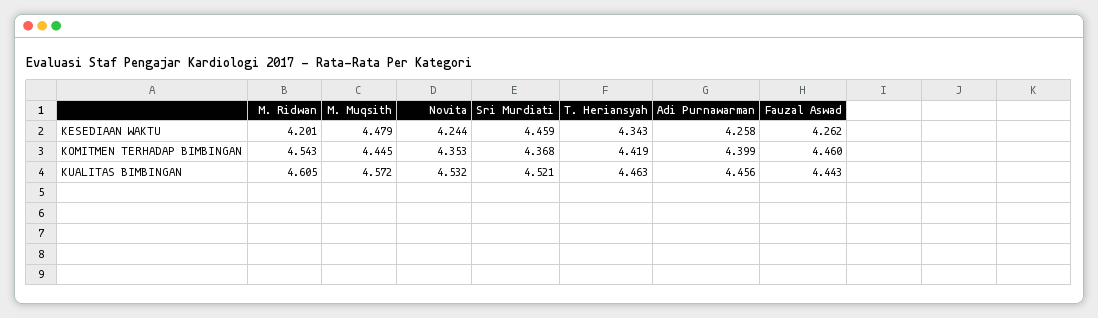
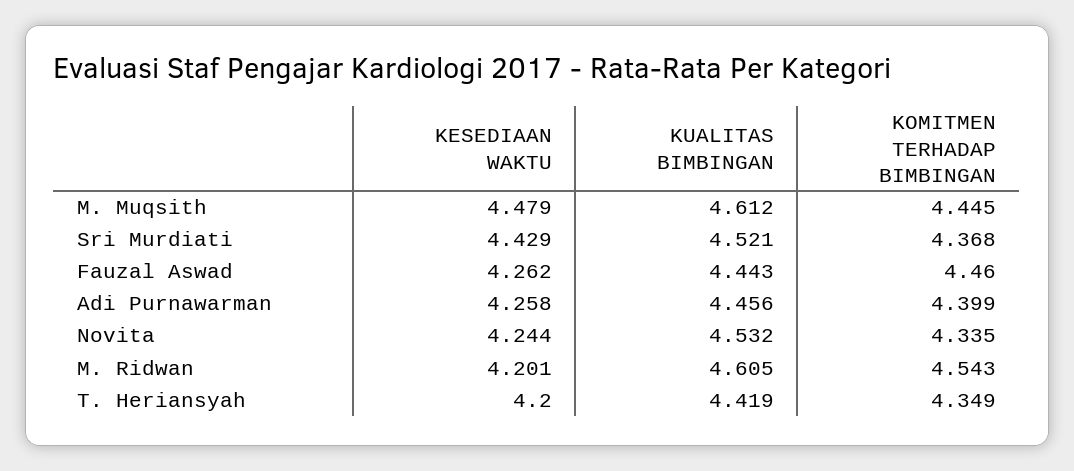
Sri Murdiati, KESEDIAAN WAKTU: 4.459 -> 4.429
T. Heriansyah, KESEDIAAN WAKTU: 4.343 -> 4.2
Novita, KOMITMEN TERHADAP BIMBINGAN: 4.353 -> 4.335
T. Heriansyah, KOMITMEN TERHADAP BIMBINGAN: 4.419 -> 4.349
M. Muqsith, KUALITAS BIMBINGAN: 4.572 -> 4.612
T. Heriansyah, KUALITAS BIMBINGAN: 4.463 -> 4.419

